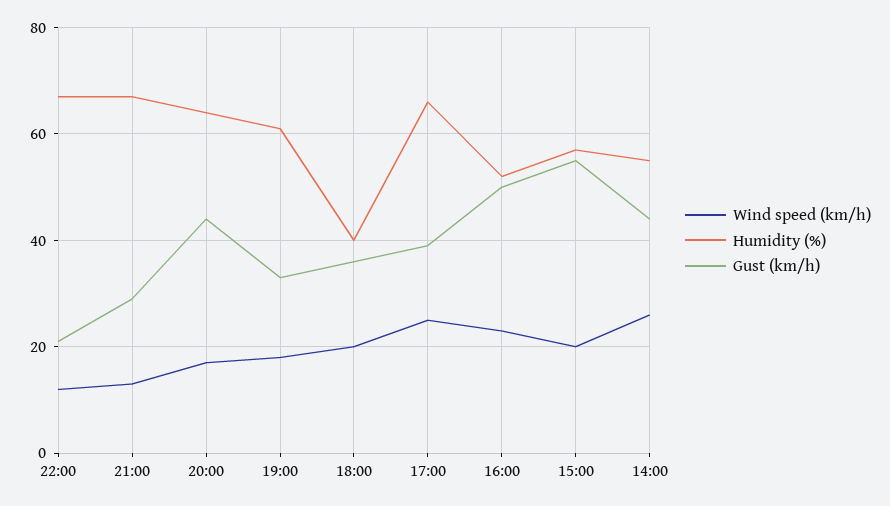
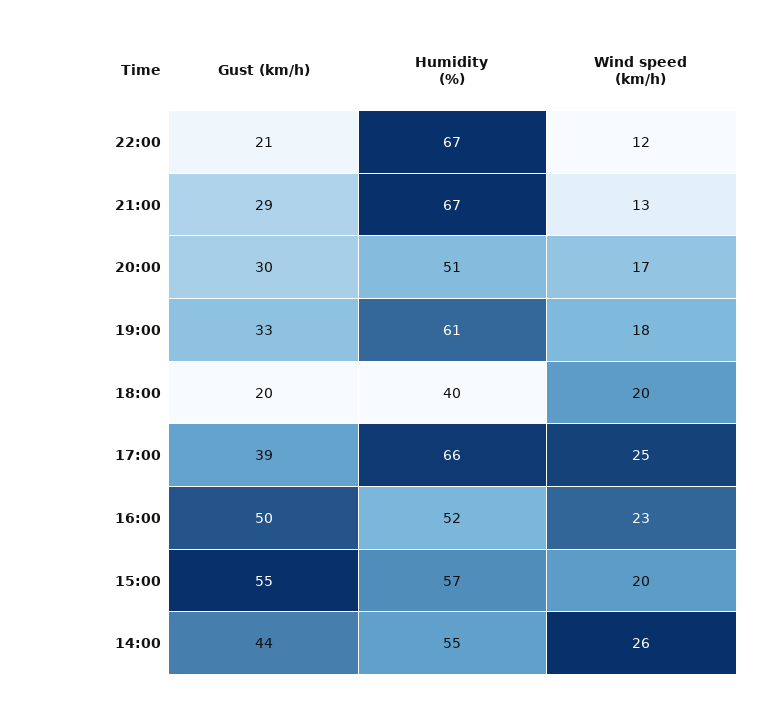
Humidity (%), 20:00: 65 -> 51
Gust (km/h), 20:00: 45 -> 30
Gust (km/h), 18:00: 35 -> 20

